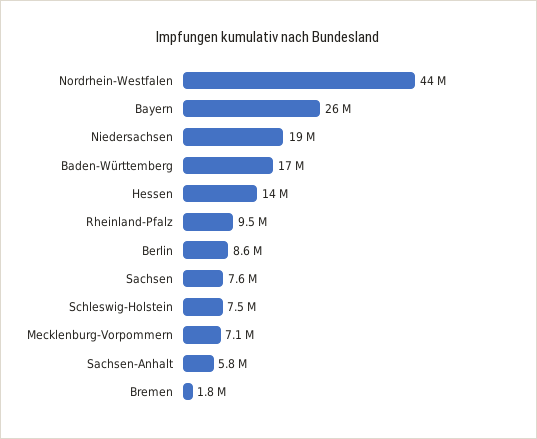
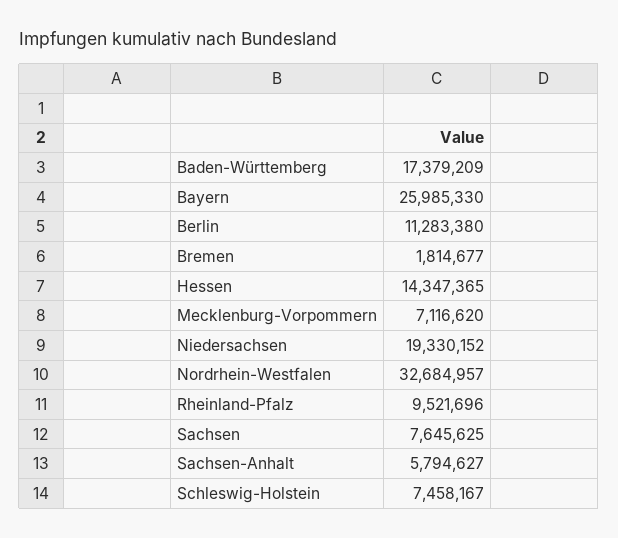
Nordrhein-Westfalen: 44000000 -> 32684957
Berlin: 8600000 -> 11283380

